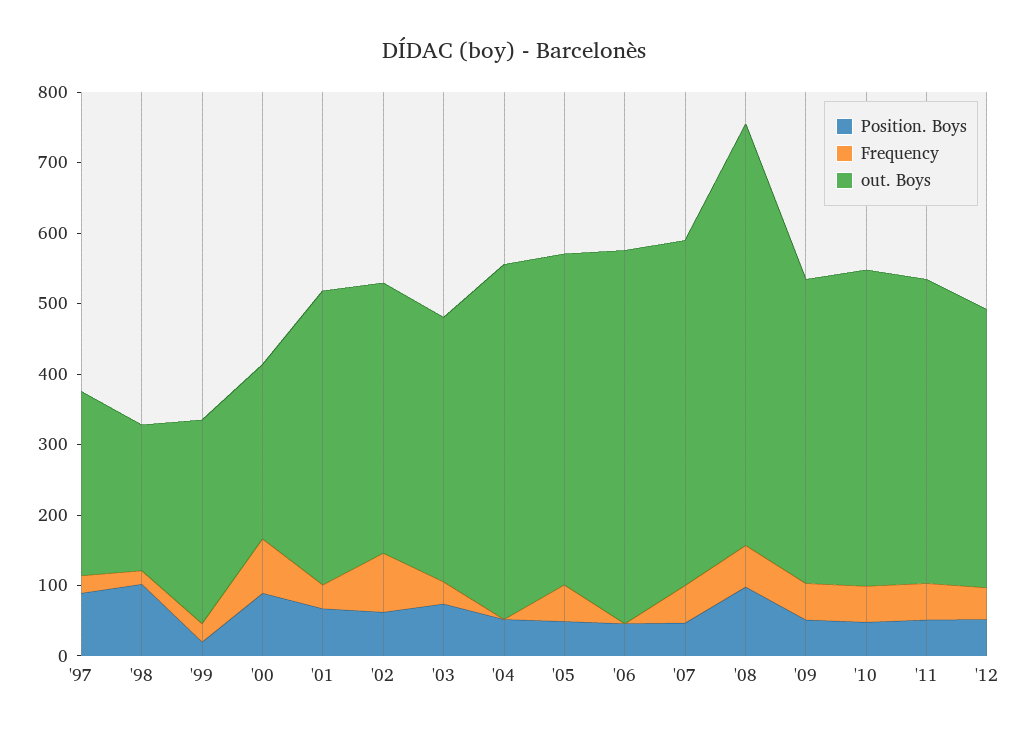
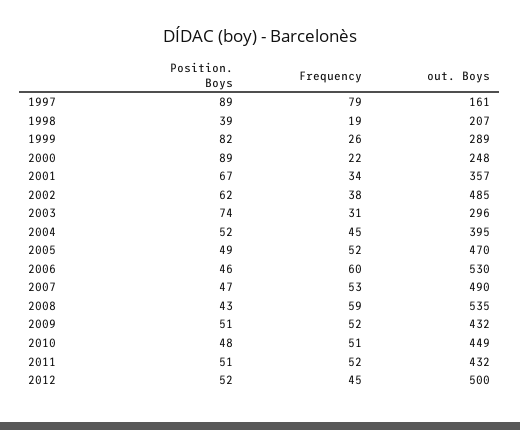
Frequency, '97: 20 -> 79
out. Boys, '97: 260 -> 161
Position. Boys, '98: 100 -> 39
Position. Boys, '99: 20 -> 82
Frequency, '00: 80 -> 22
out. Boys, '01: 420 -> 357
Frequency, '02: 80 -> 38
out. Boys, '02: 380 -> 485
out. Boys, '03: 380 -> 296
Frequency, '04: 0 -> 45
out. Boys, '04: 500 -> 395
Frequency, '06: 0 -> 60
Position. Boys, '08: 100 -> 43
out. Boys, '08: 600 -> 535
out. Boys, '12: 400 -> 500

